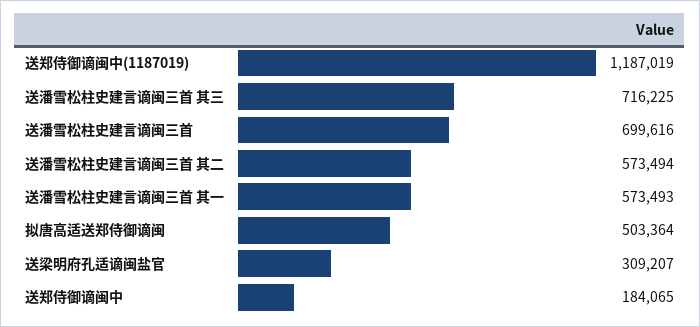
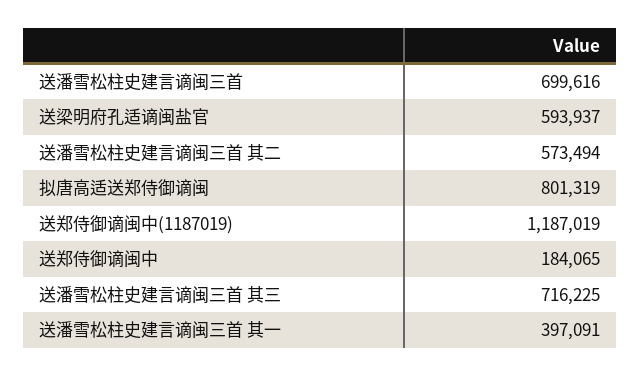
送潘雪松柱史建言谪闽三首 其一: 573493 -> 397091
拟唐高适送郑侍御谪闽: 503364 -> 801319
送梁明府孔适谪闽盐官: 309207 -> 593937

